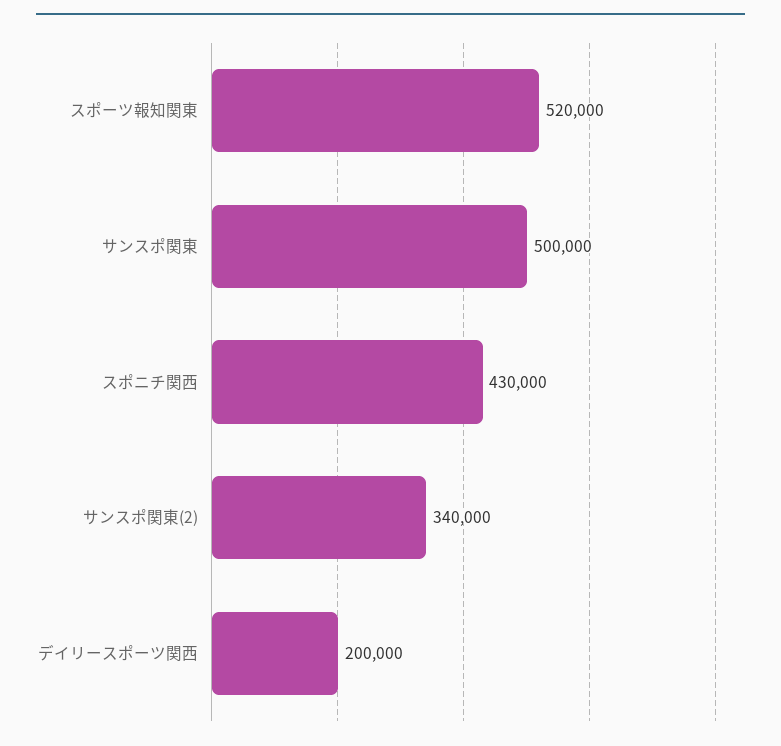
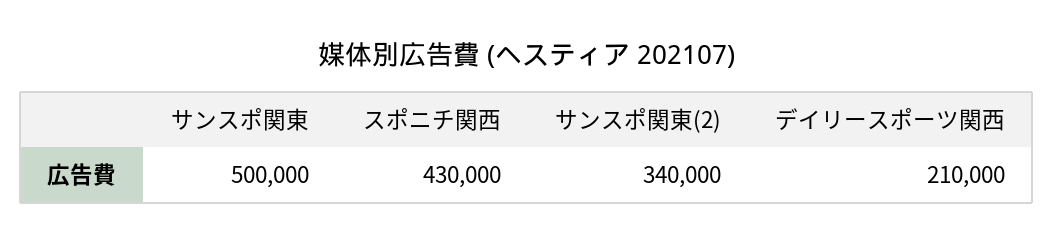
スポーツ報知関東: 520000 -> none
デイリースポーツ関西: 200000 -> 210000

